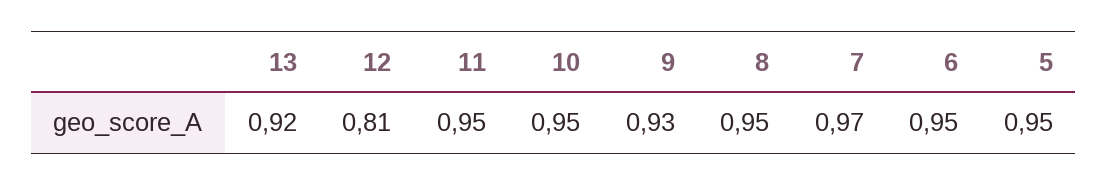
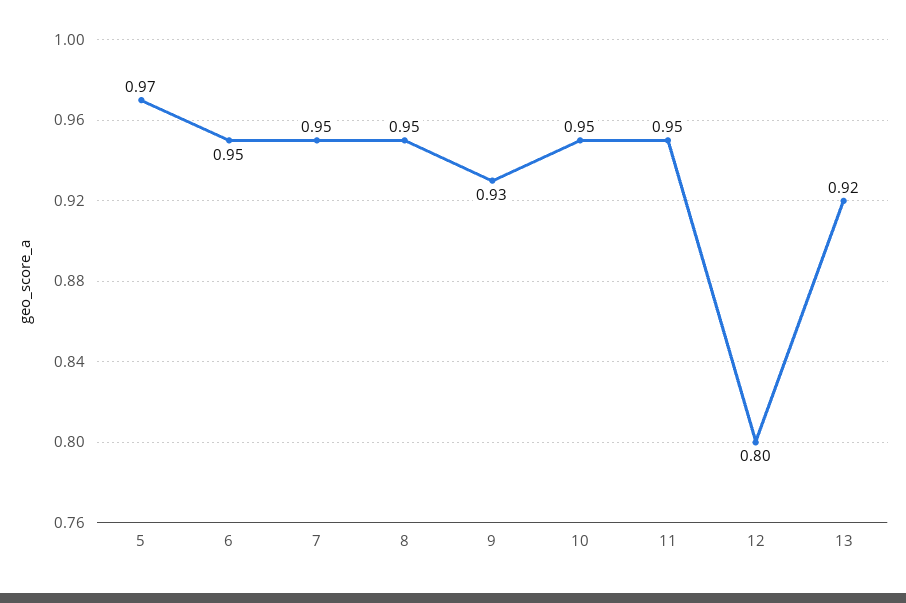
12: 0.81 -> 0.8
7: 0.97 -> 0.95
5: 0.95 -> 0.97

